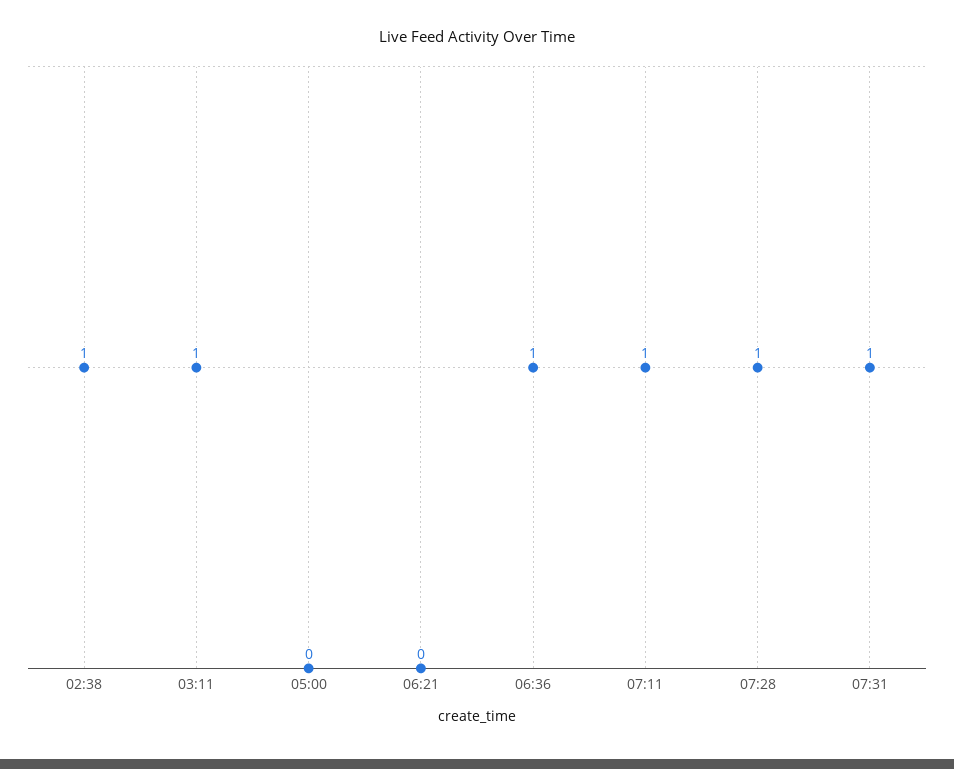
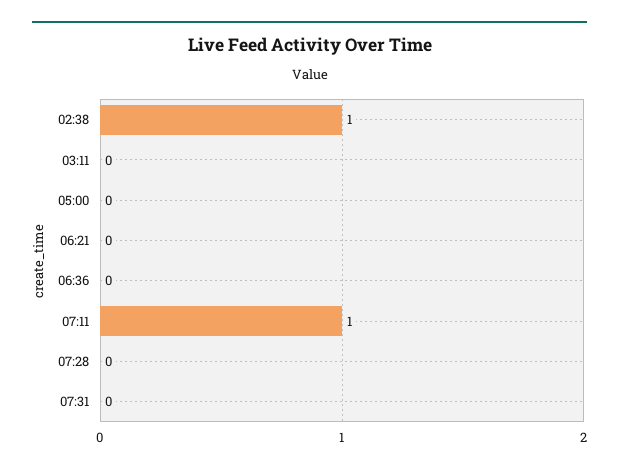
03:11: 1 -> 0
06:36: 1 -> 0
07:28: 1 -> 0
07:31: 1 -> 0

